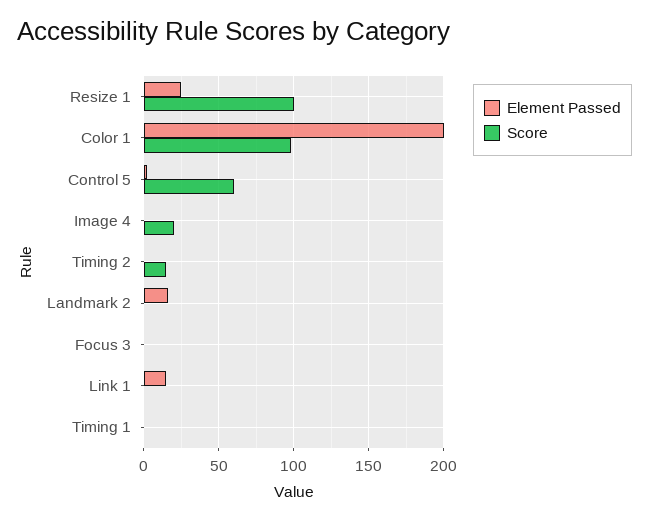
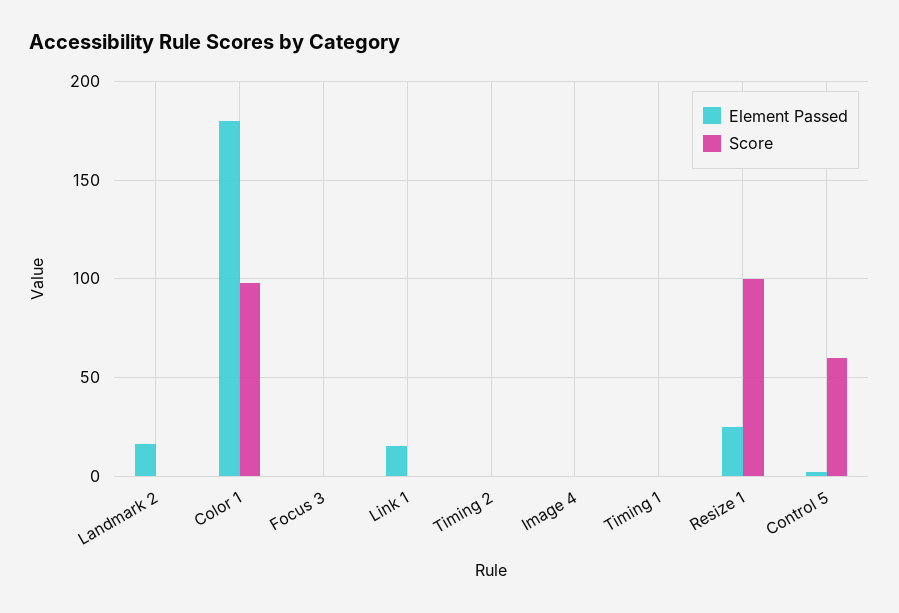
Element Passed, Color 1: 200 -> 180
Score, Image 4: 20 -> 0
Score, Timing 2: 15 -> 0

